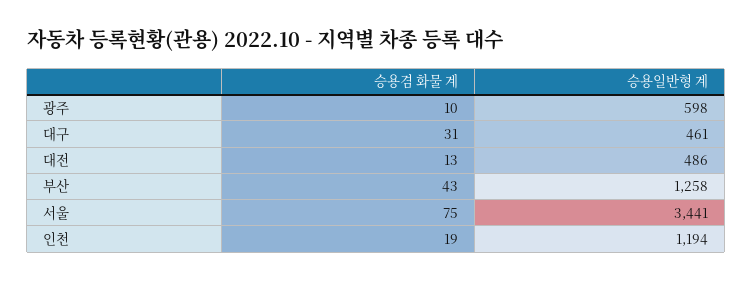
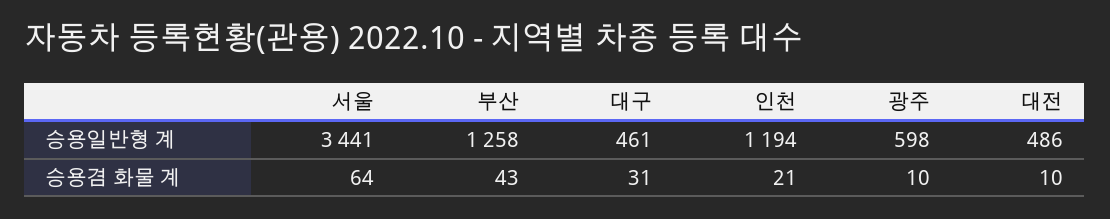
승용겸 화물 계, 대전: 13 -> 10
승용겸 화물 계, 서울: 75 -> 64
승용겸 화물 계, 인천: 19 -> 21

